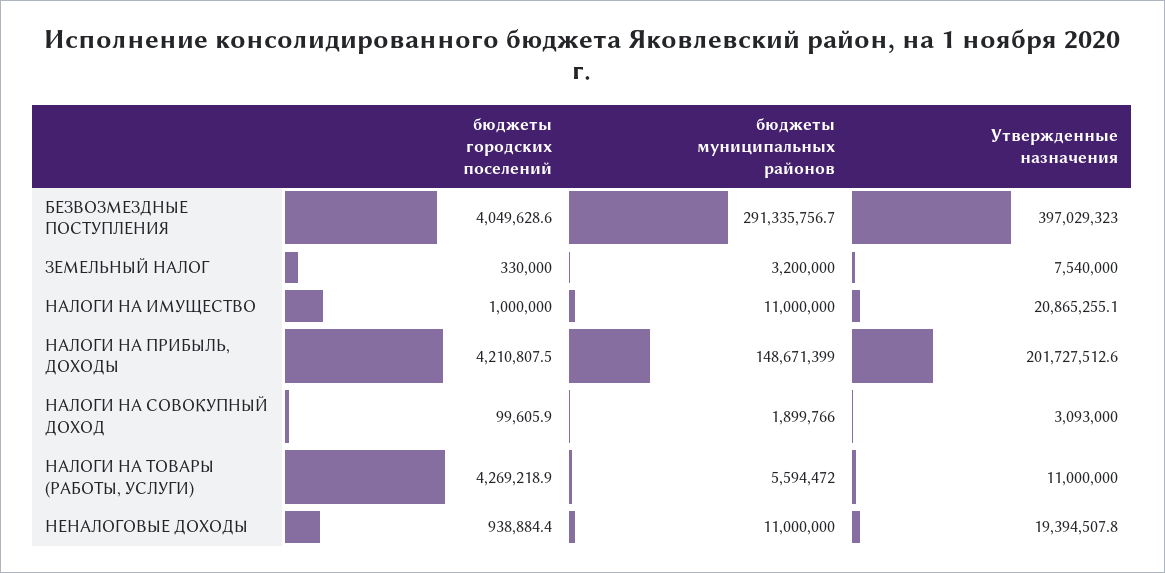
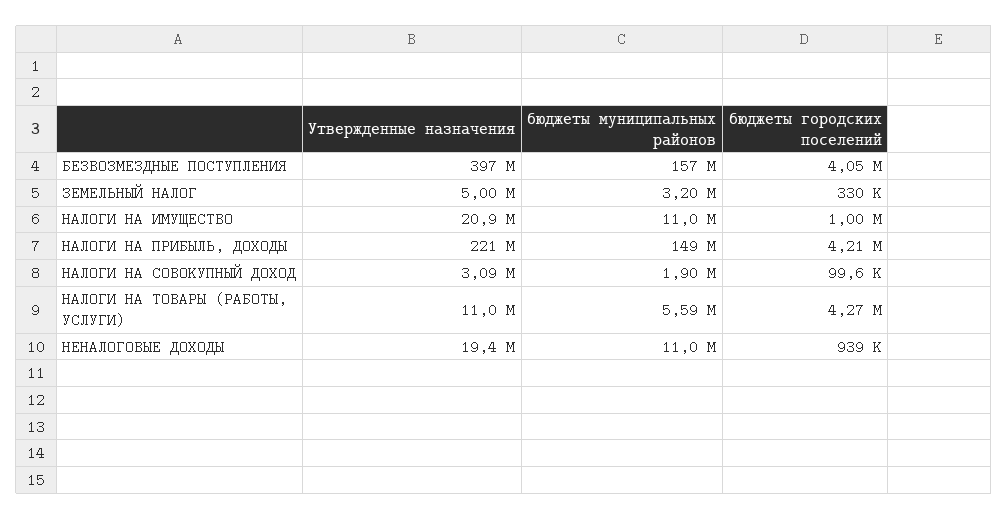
бюджеты муниципальных районов, БЕЗВОЗМЕЗДНЫЕ ПОСТУПЛЕНИЯ: 291335756.7 -> 157000000
Утвержденные назначения, ЗЕМЕЛЬНЫЙ НАЛОГ: 7540000 -> 5000000
Утвержденные назначения, НАЛОГИ НА ПРИБЫЛЬ, ДОХОДЫ: 201727512.6 -> 221000000

